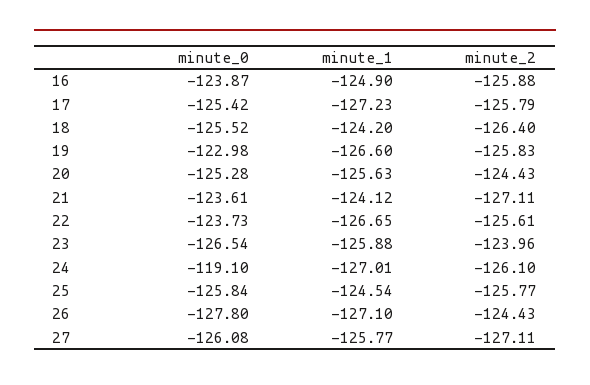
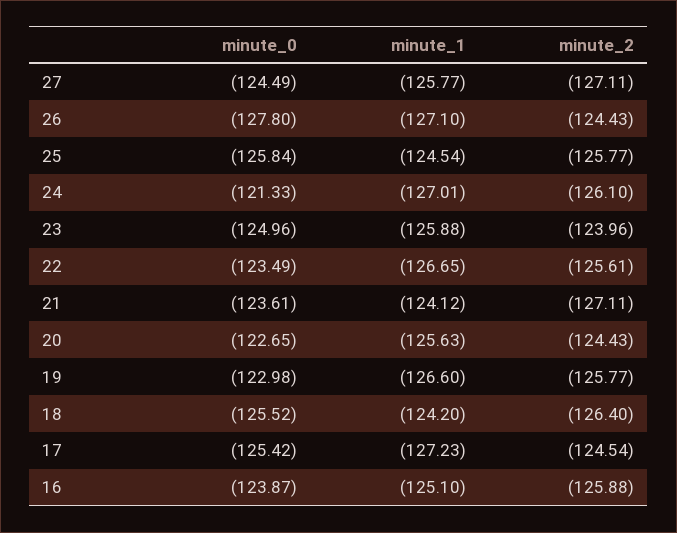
minute_1, 16: -124.9 -> -125.1
minute_2, 17: -125.79 -> -124.54
minute_2, 19: -125.83 -> -125.77
minute_0, 20: -125.28 -> -122.65
minute_0, 22: -123.73 -> -123.49
minute_0, 23: -126.54 -> -124.96
minute_0, 24: -119.1 -> -121.33
minute_0, 27: -126.08 -> -124.49

